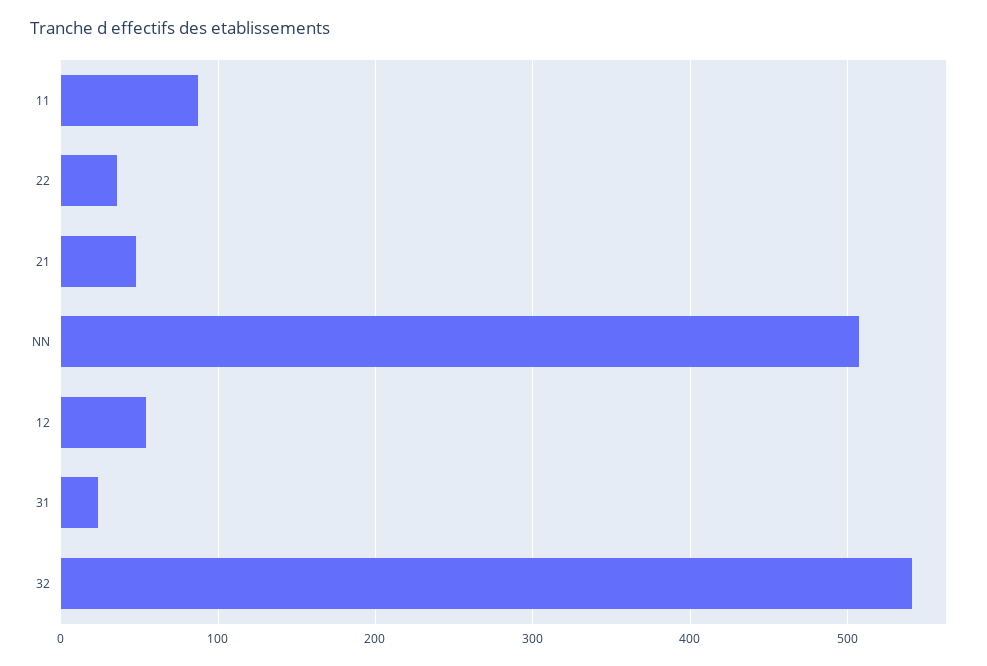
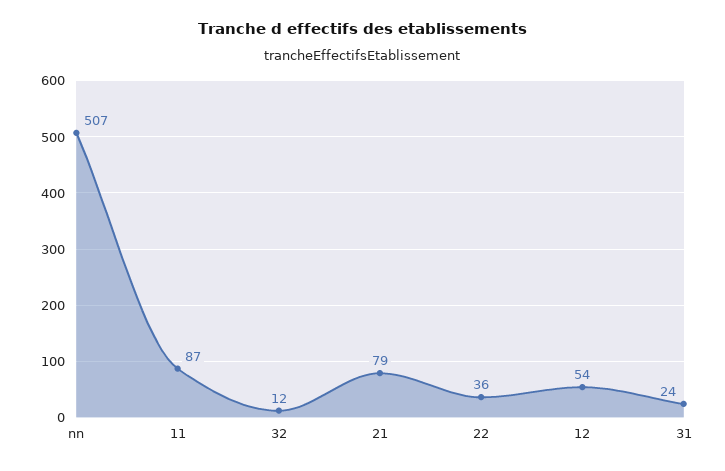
21: 50 -> 79
32: 540 -> 12

